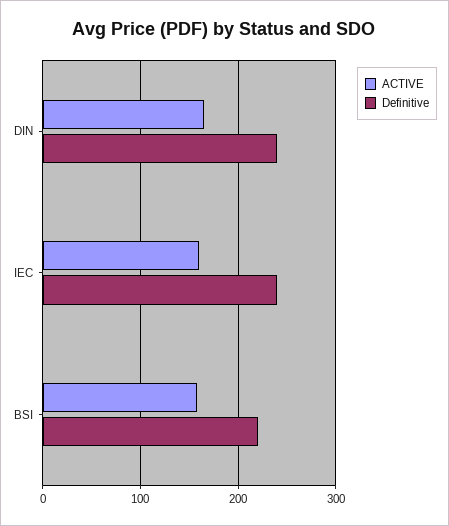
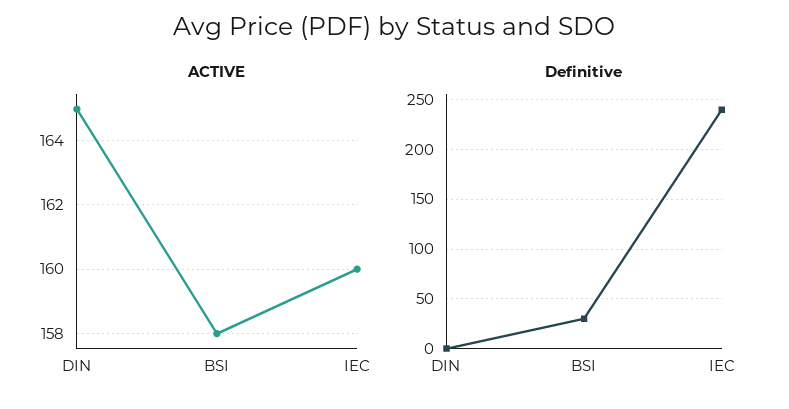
Definitive, DIN: 240 -> 0
Definitive, BSI: 220 -> 30

